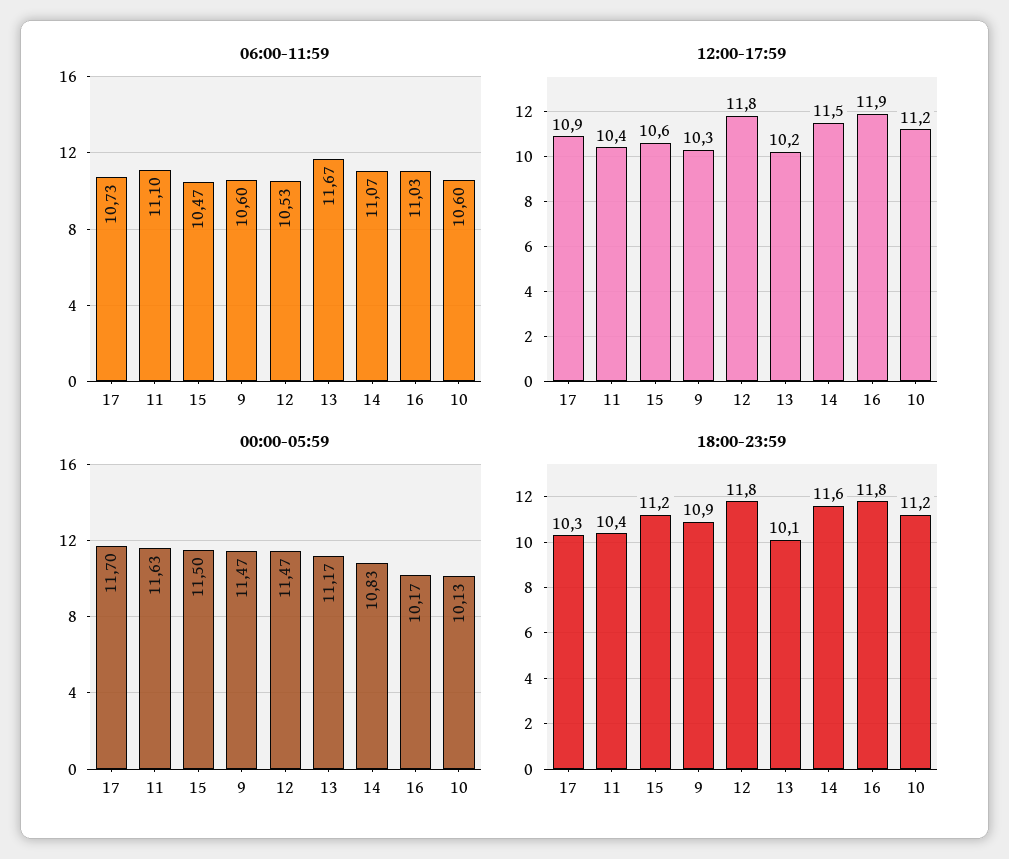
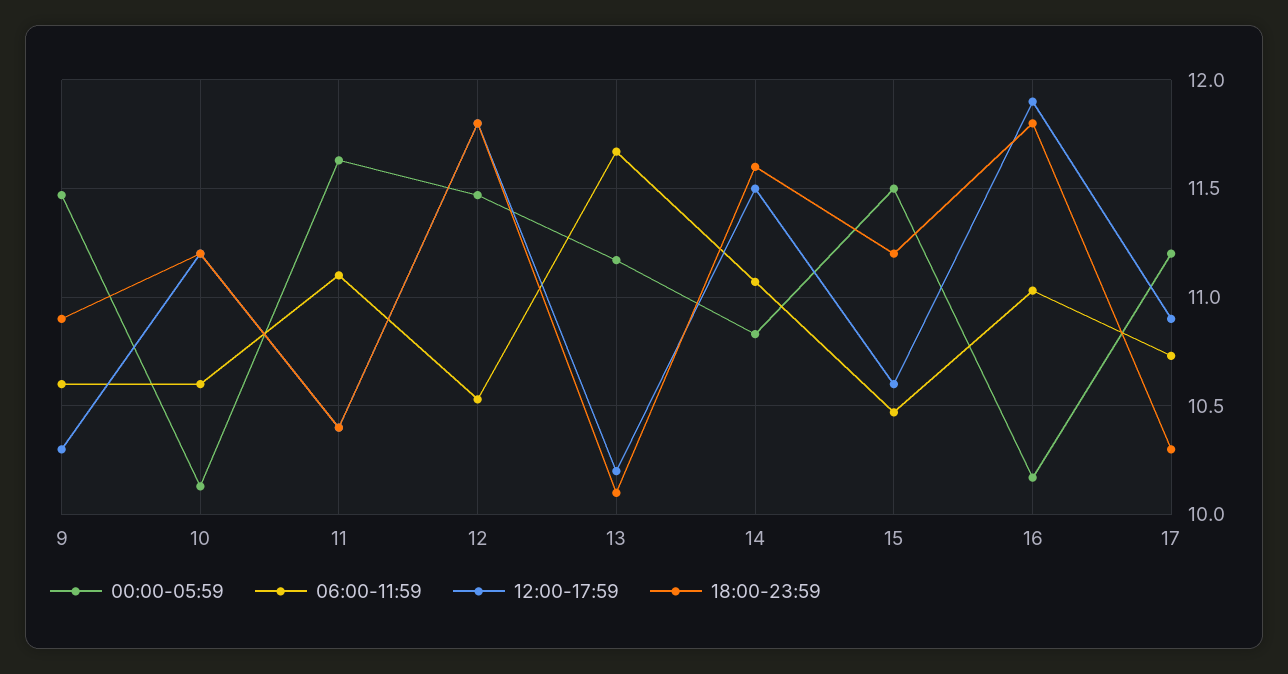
00:00-05:59, 17: 11.7 -> 11.2

